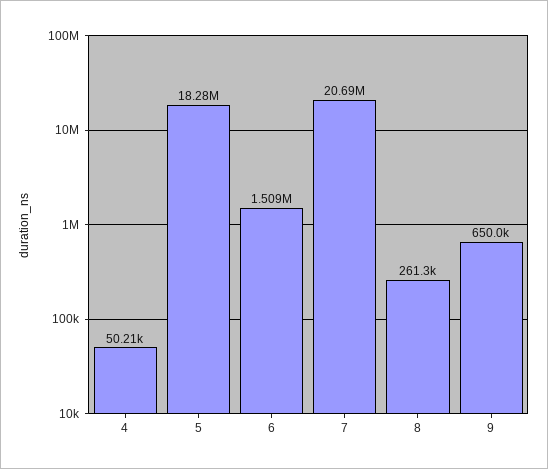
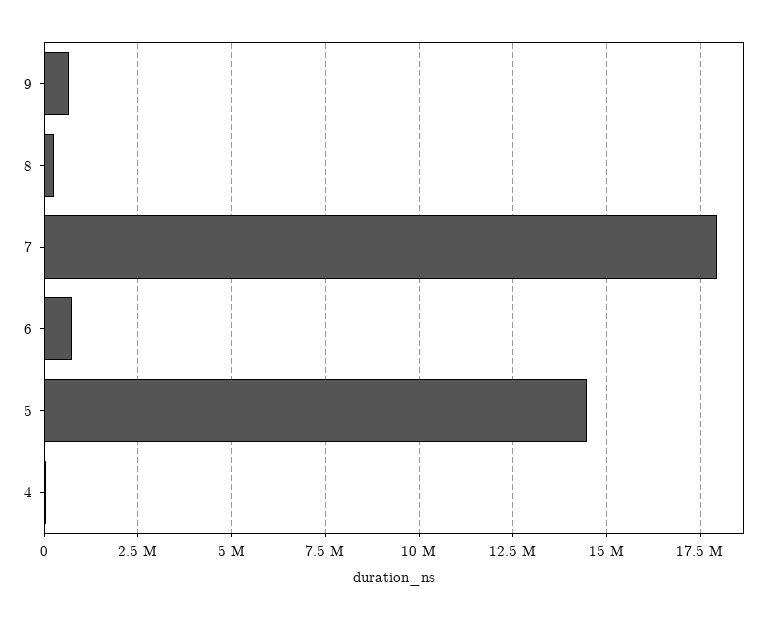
5: 18280000 -> 14500000
6: 1509000 -> 750000
7: 20690000 -> 18000000

